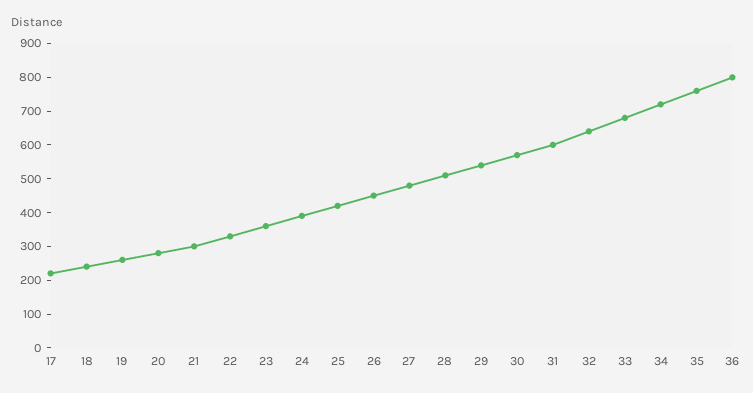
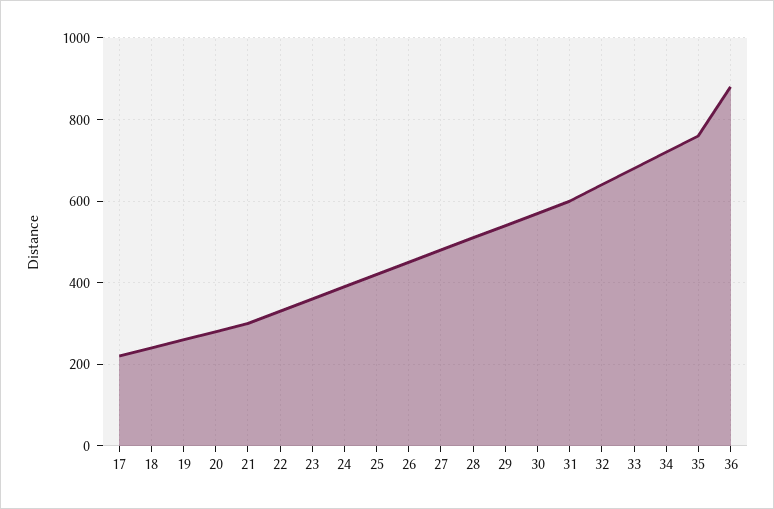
36: 800 -> 880

